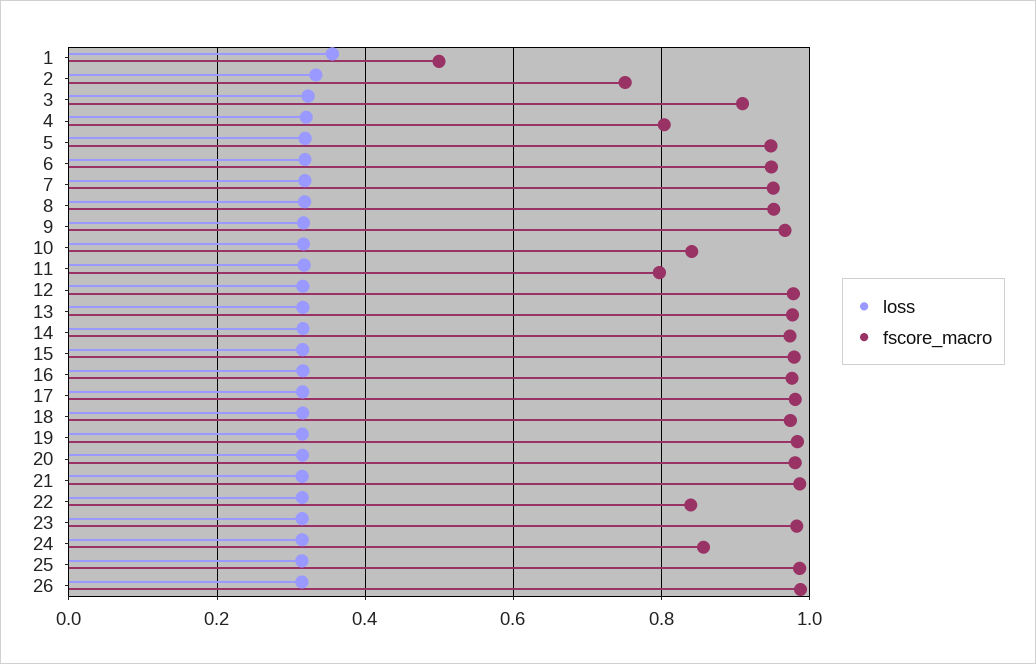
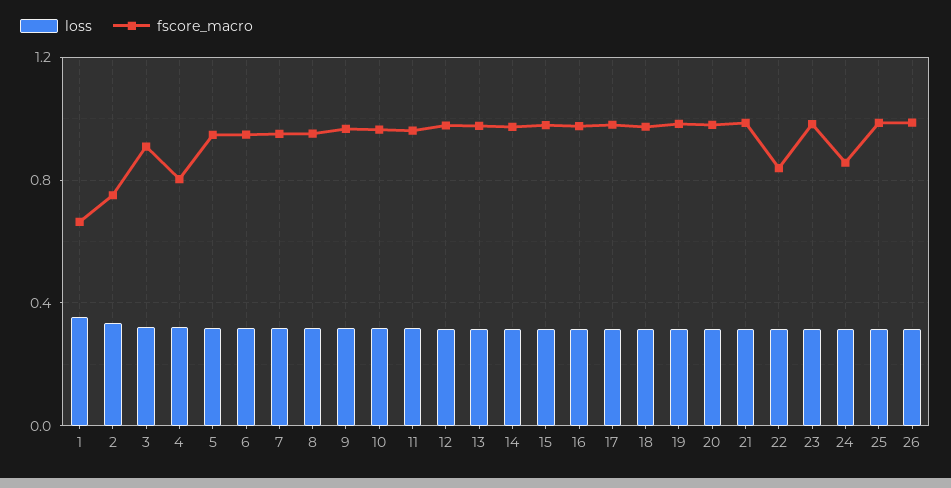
fscore_macro, 1: 0.5 -> 0.65
fscore_macro, 10: 0.84 -> 0.95
fscore_macro, 11: 0.8 -> 0.95

